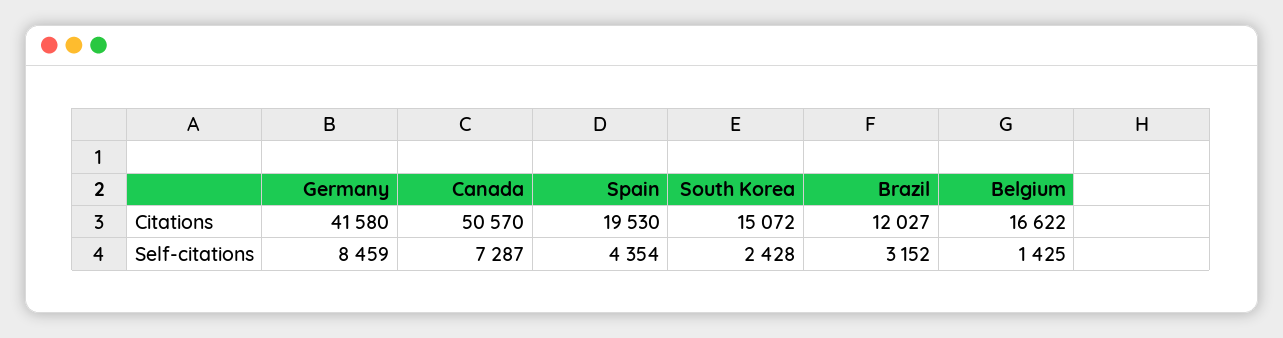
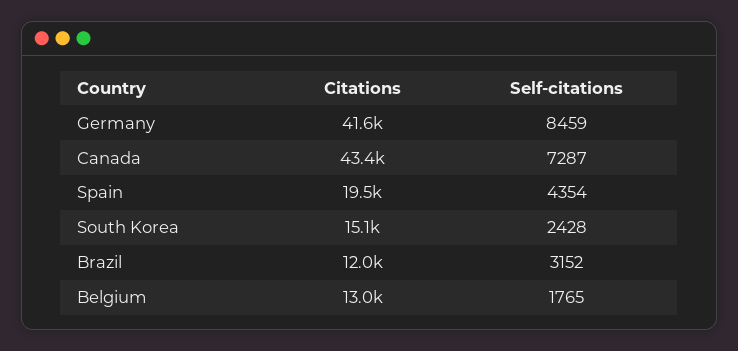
Canada, Citations: 50570 -> 43400
Belgium, Citations: 16622 -> 13000
Belgium, Self-citations: 1425 -> 1765

